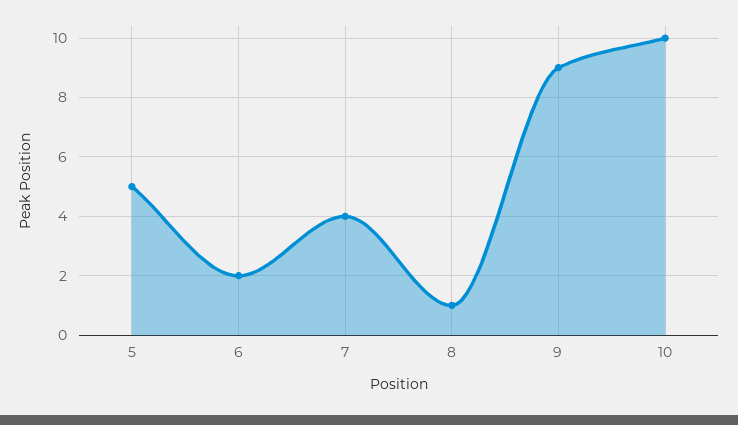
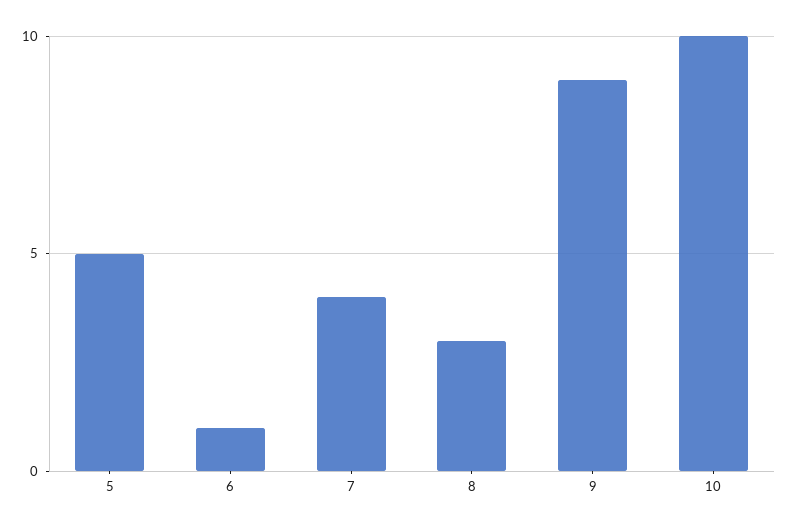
6: 2 -> 1
8: 1 -> 3

